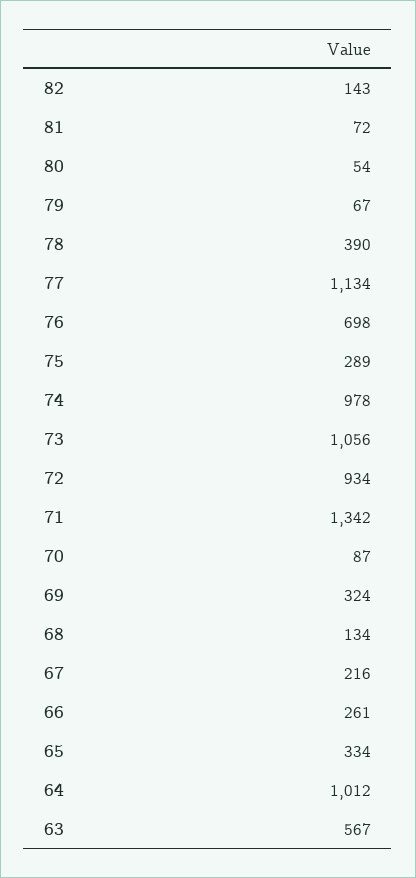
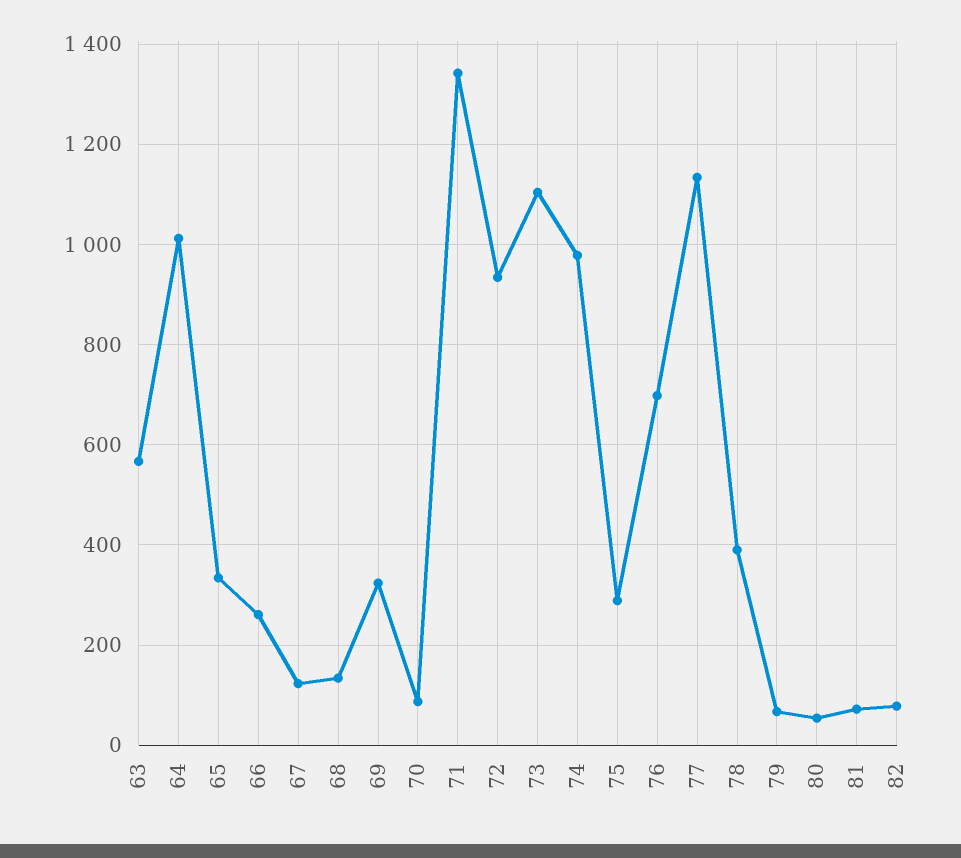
82: 143 -> 80
73: 1056 -> 1100
67: 216 -> 120

